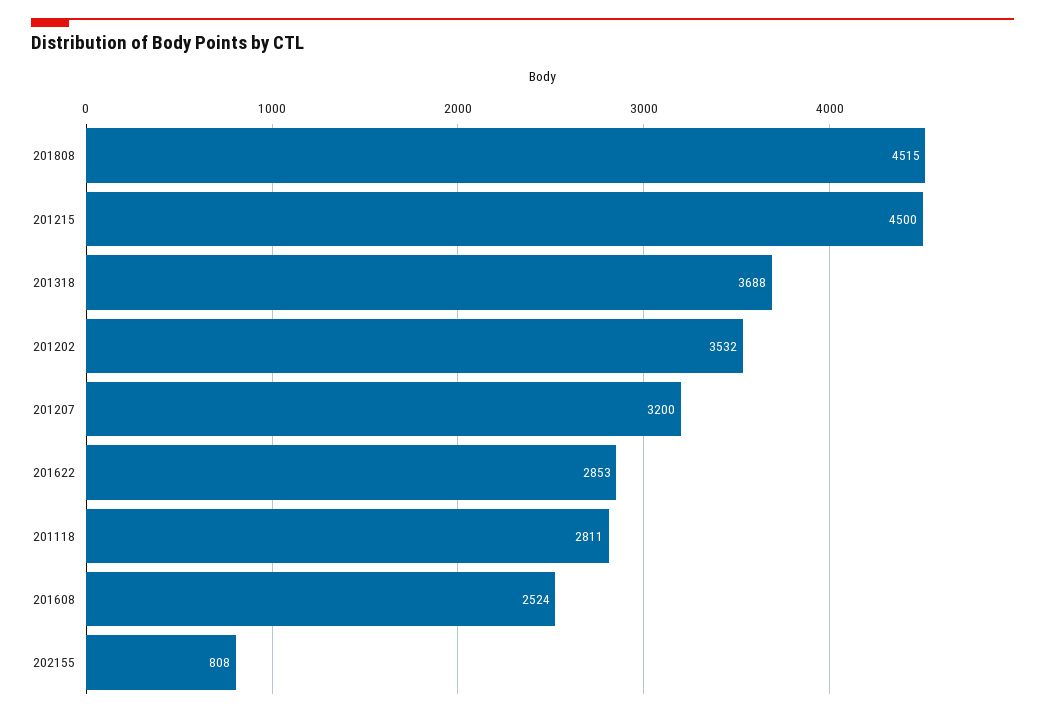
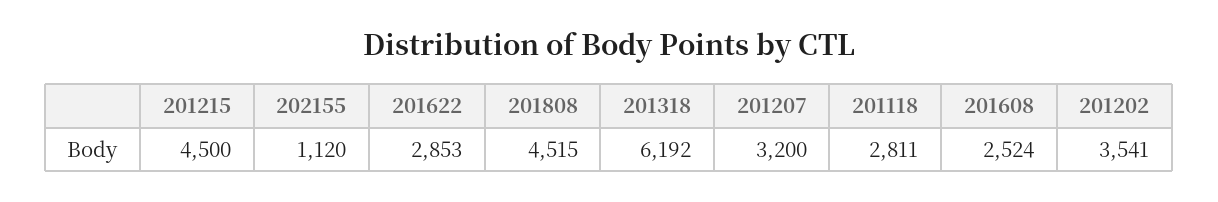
201318: 3688 -> 6192
201202: 3532 -> 3541
202155: 808 -> 1120

